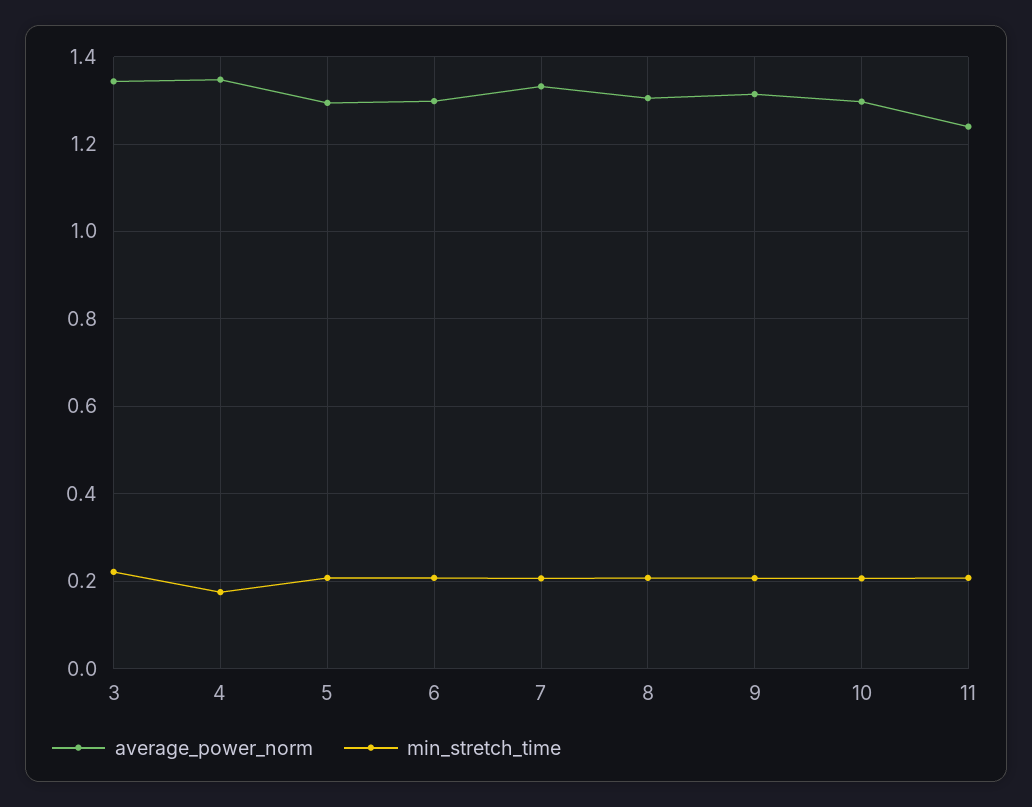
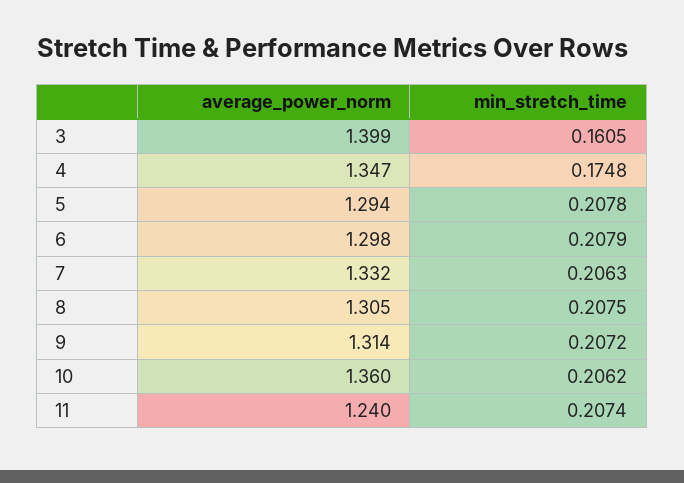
average_power_norm, 3: 1.34 -> 1.399
min_stretch_time, 3: 0.22 -> 0.1605
average_power_norm, 10: 1.3 -> 1.36

